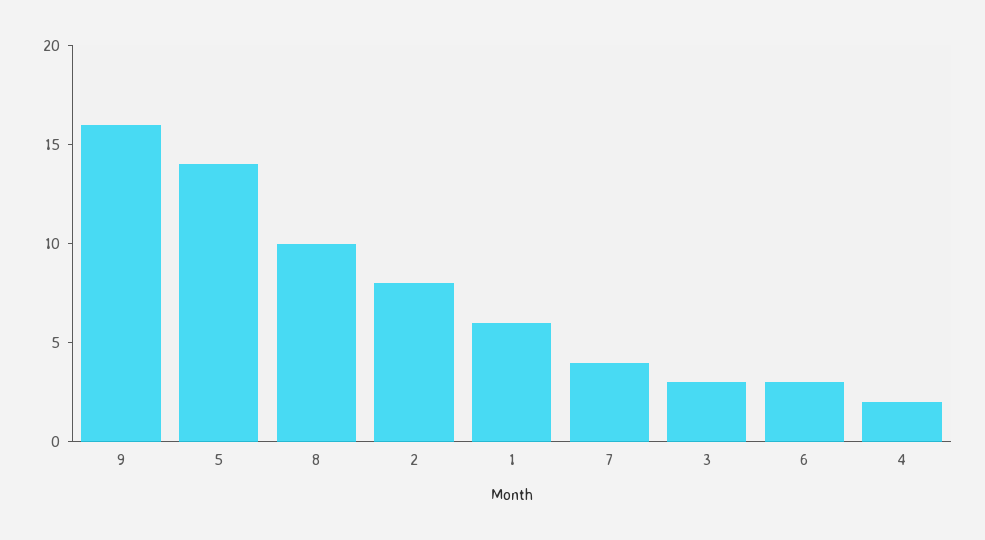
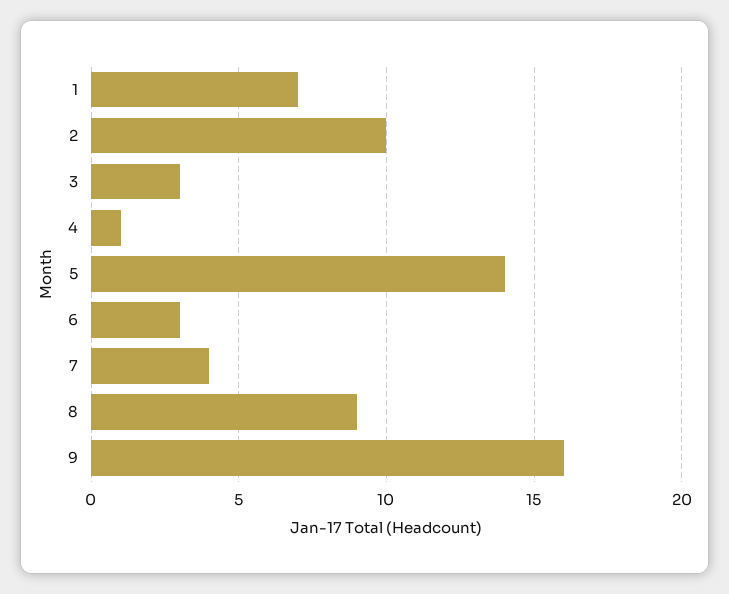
8: 10 -> 9
2: 8 -> 10
1: 6 -> 7
4: 2 -> 1

